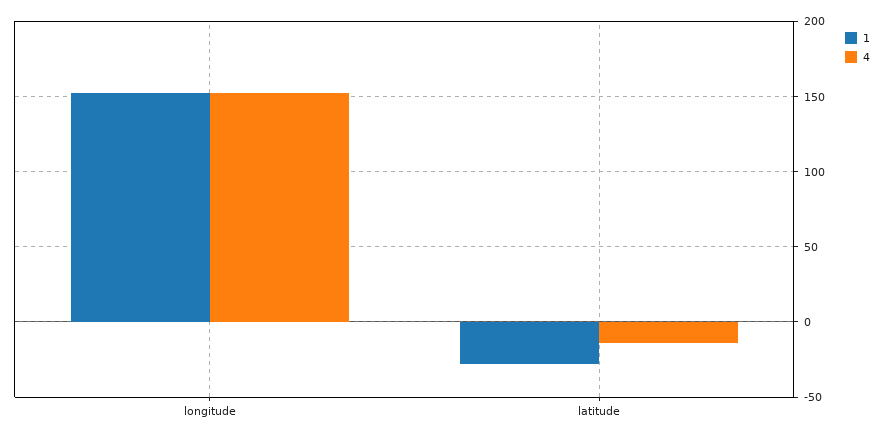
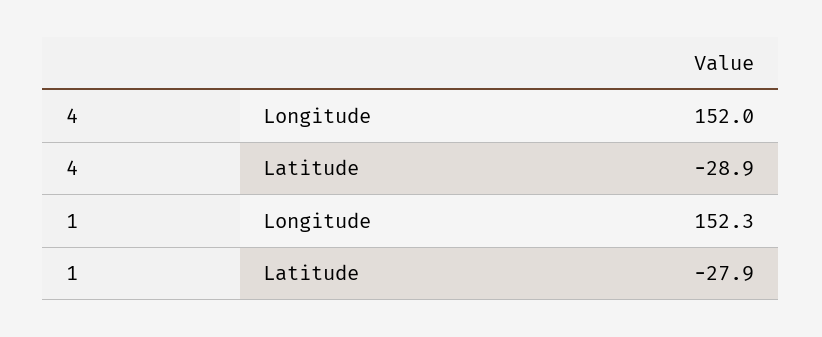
4, latitude: -15 -> -28.9

